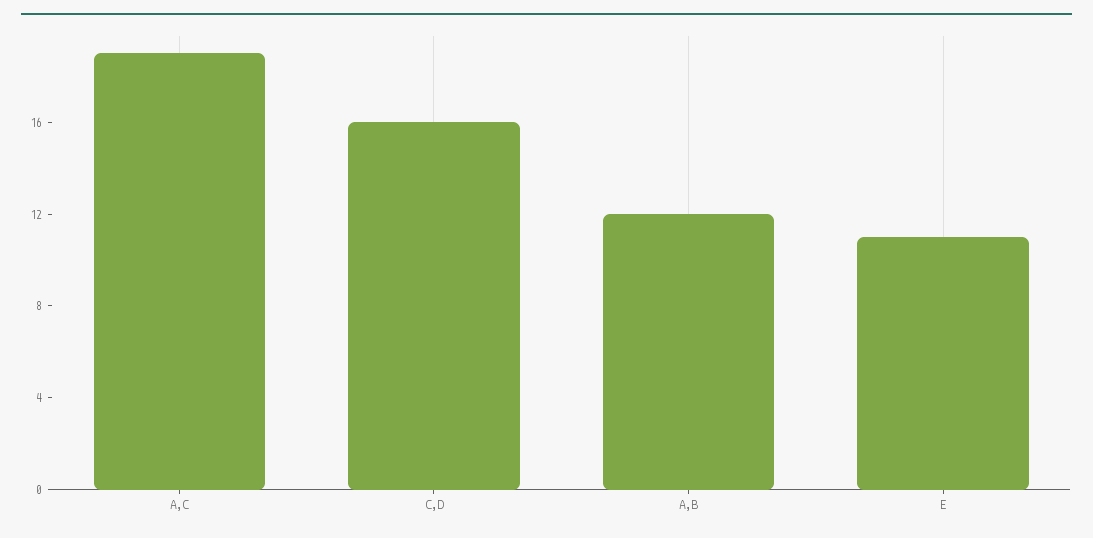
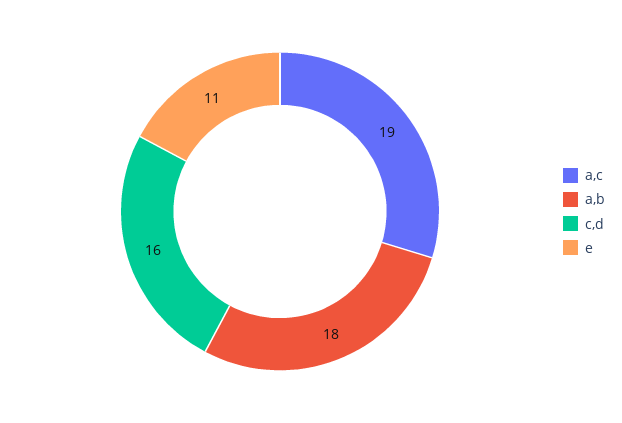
A,B: 12 -> 18

